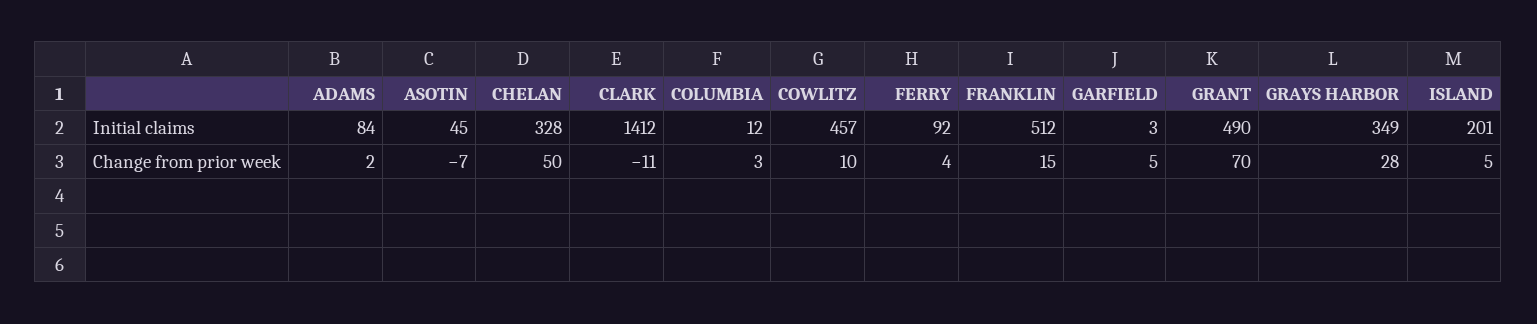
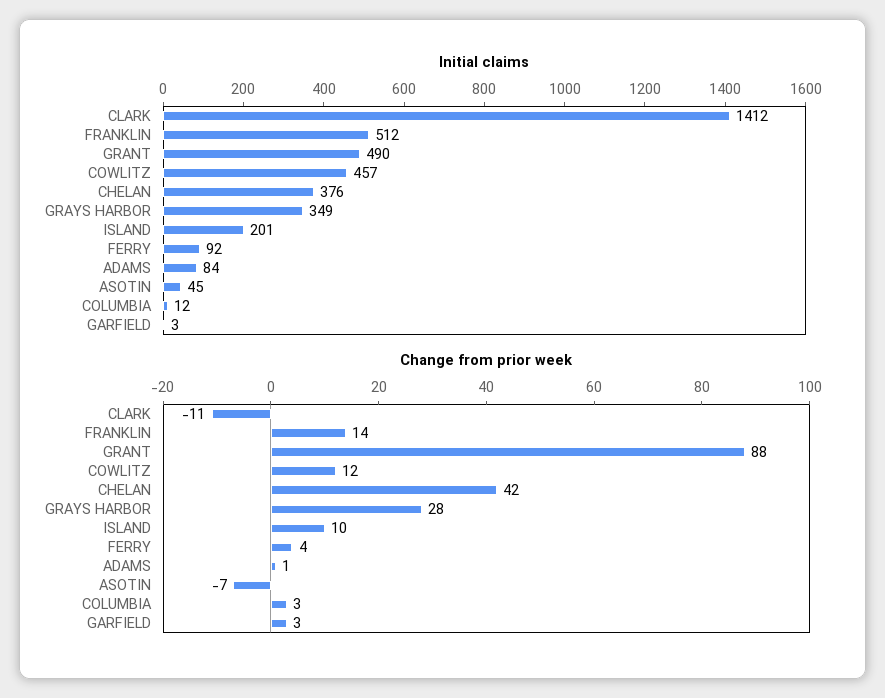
Initial claims, CHELAN: 328 -> 376
Change from prior week, ADAMS: 2 -> 1
Change from prior week, CHELAN: 50 -> 42
Change from prior week, COWLITZ: 10 -> 12
Change from prior week, FRANKLIN: 15 -> 14
Change from prior week, GARFIELD: 5 -> 3
Change from prior week, GRANT: 70 -> 88
Change from prior week, ISLAND: 5 -> 10

